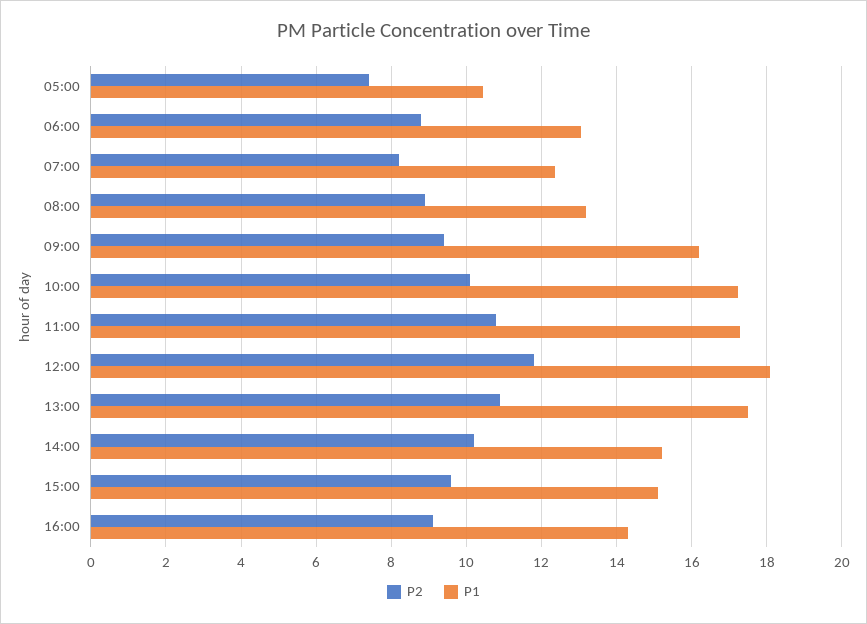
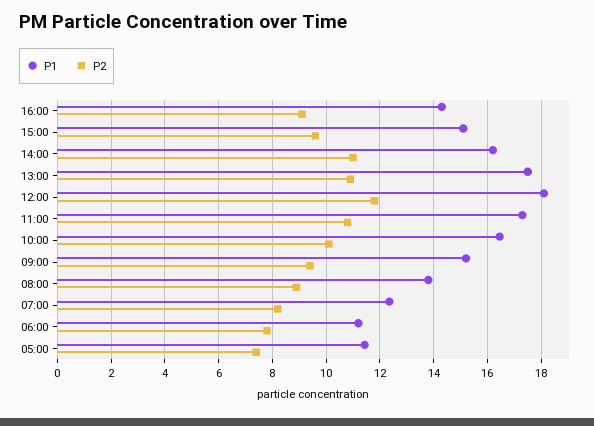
P1, 05:00: 10.4 -> 11.5
P2, 06:00: 8.8 -> 7.75
P1, 06:00: 13 -> 11.25
P1, 08:00: 13.2 -> 13.75
P1, 09:00: 16.2 -> 15.25
P1, 10:00: 17.2 -> 16.5
P2, 14:00: 10.2 -> 11
P1, 14:00: 15.2 -> 16.25

